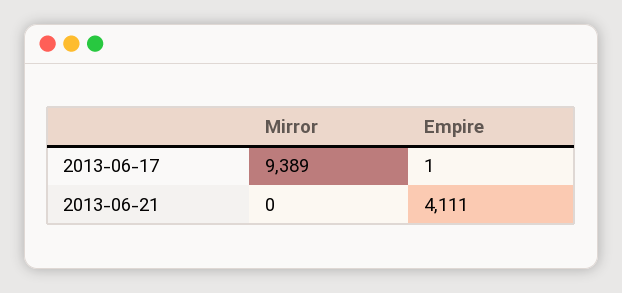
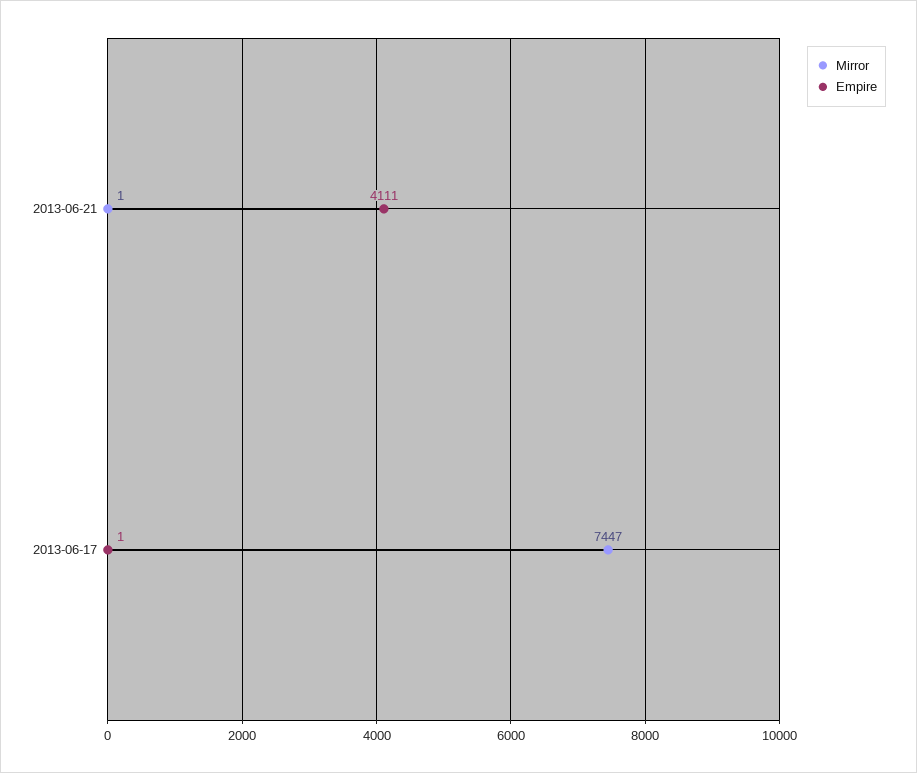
Mirror, 2013-06-17: 9389 -> 7447
Mirror, 2013-06-21: 0 -> 1

